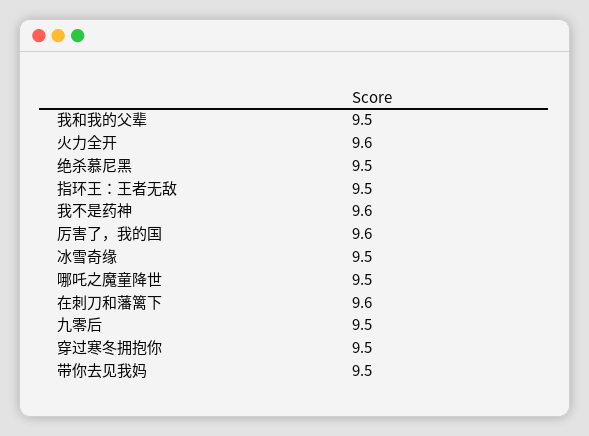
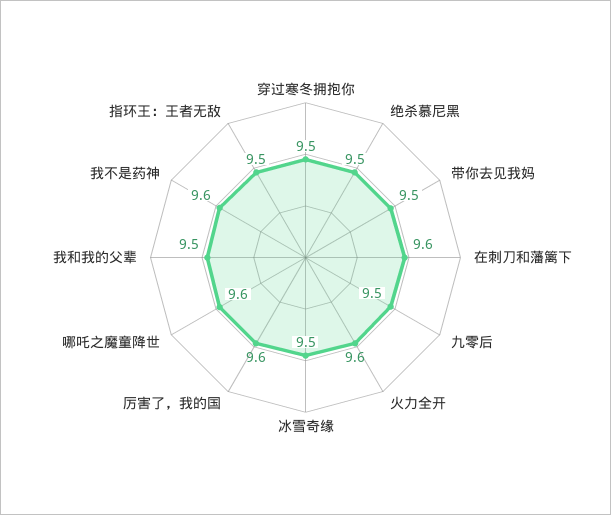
哪吒之魔童降世: 9.5 -> 9.6

